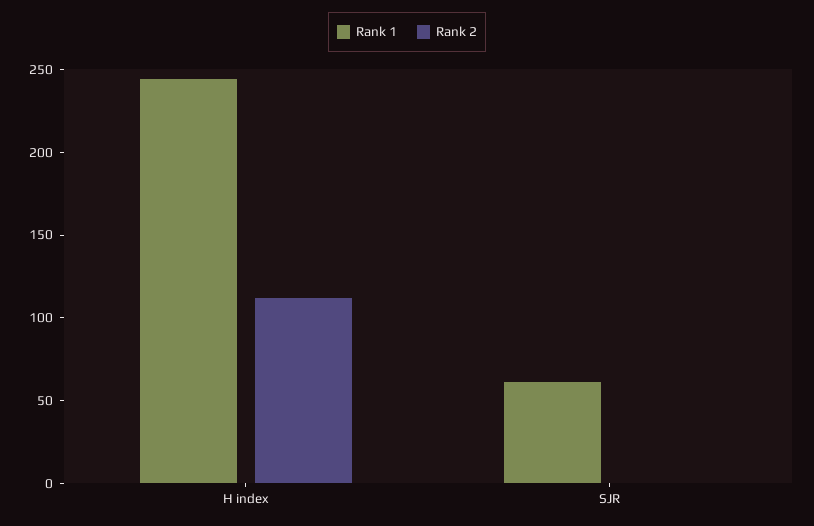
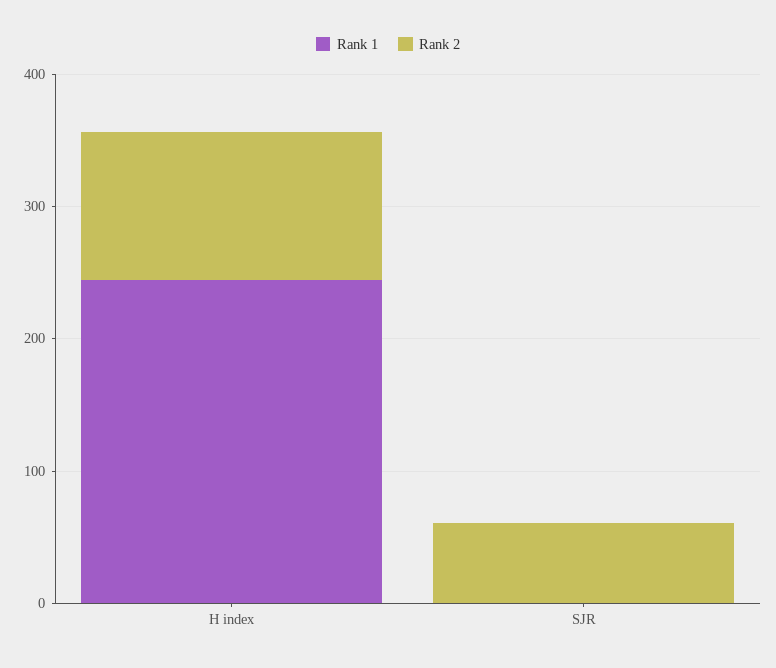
Rank 1, SJR: 60 -> 0
Rank 2, SJR: 0 -> 60

